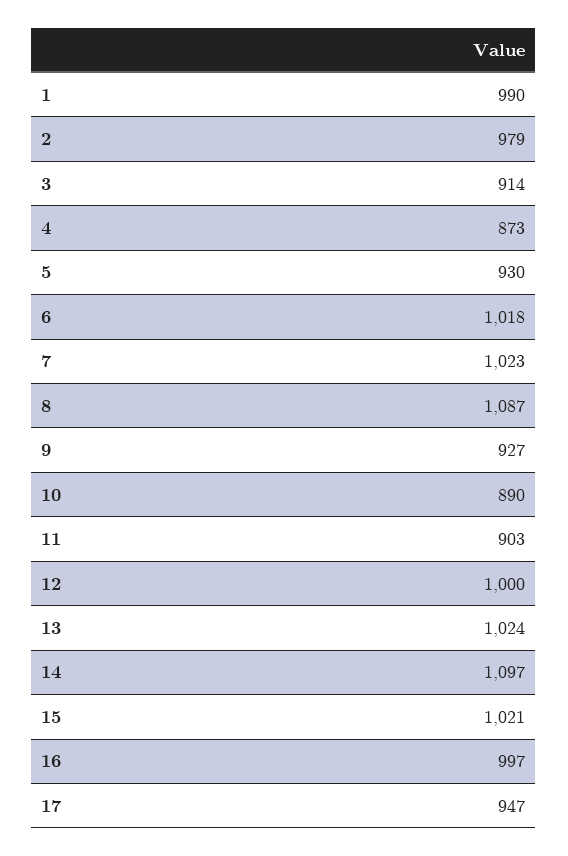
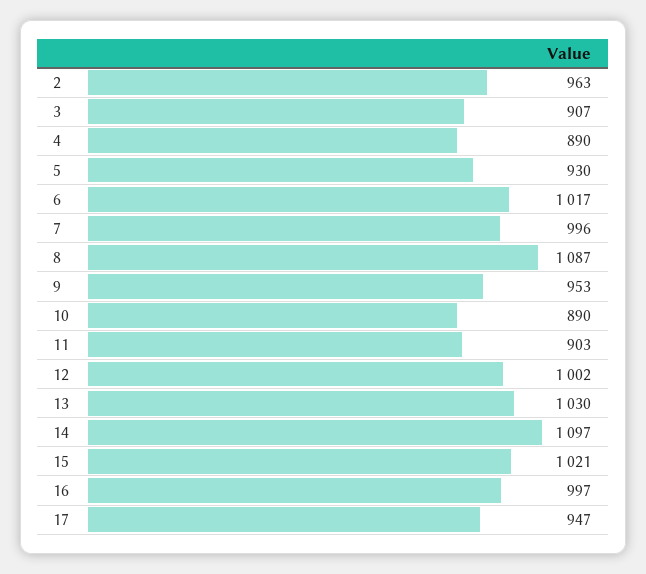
1: 990 -> none
2: 979 -> 963
3: 914 -> 907
4: 873 -> 890
6: 1018 -> 1017
7: 1023 -> 996
9: 927 -> 953
12: 1000 -> 1002
13: 1024 -> 1030

